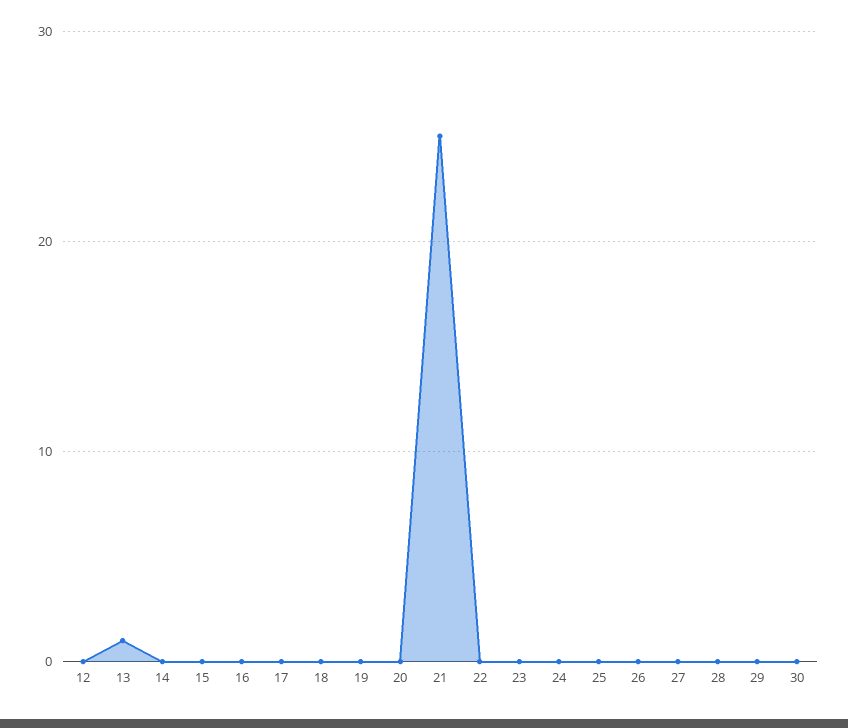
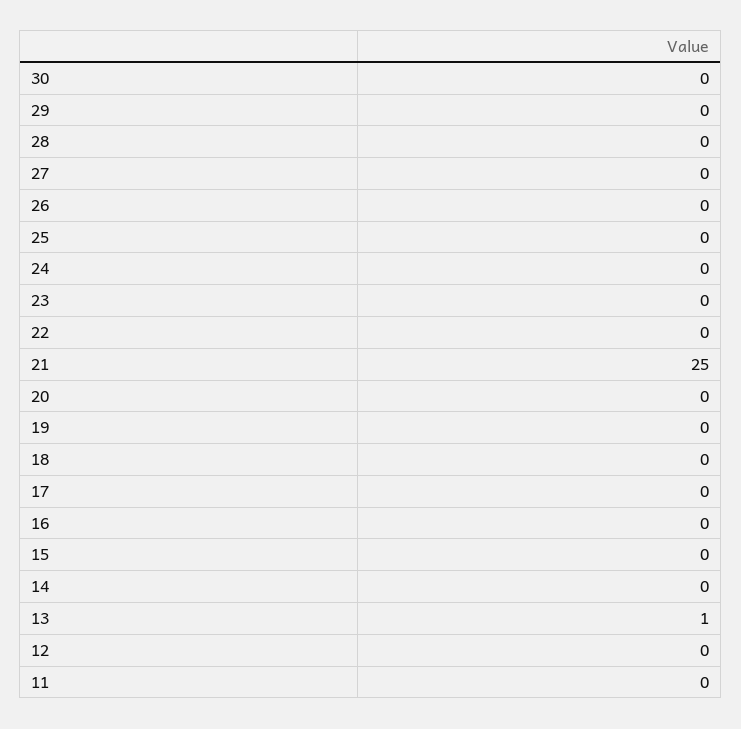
11: none -> 0

